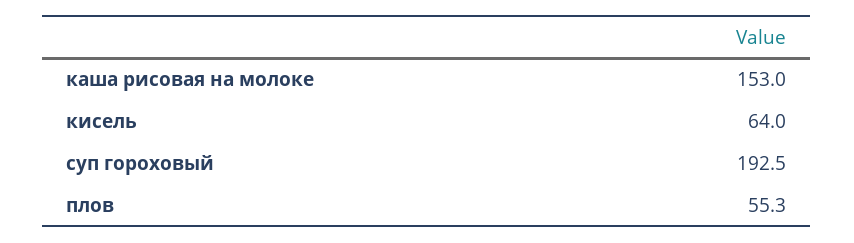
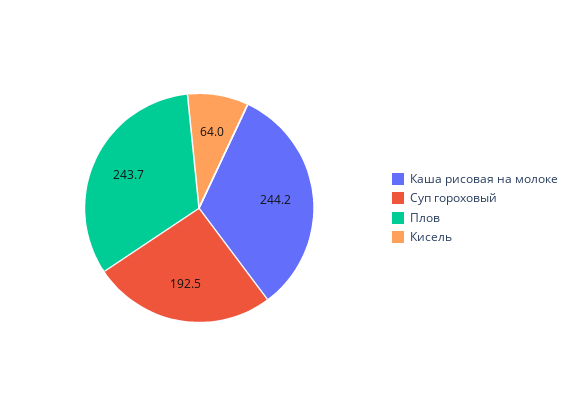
каша рисовая на молоке: 153 -> 244.2
плов: 55.3 -> 243.7

